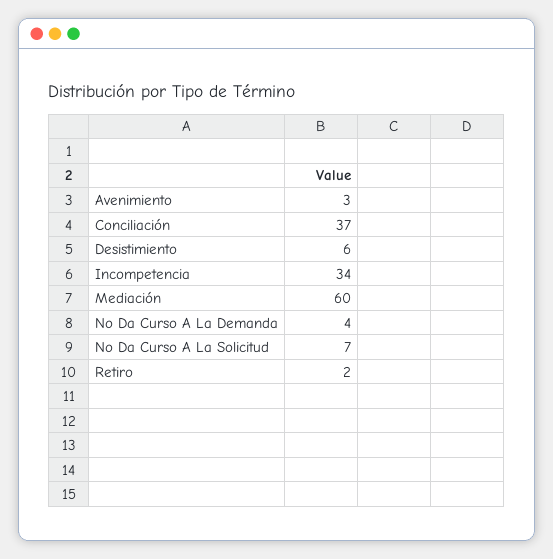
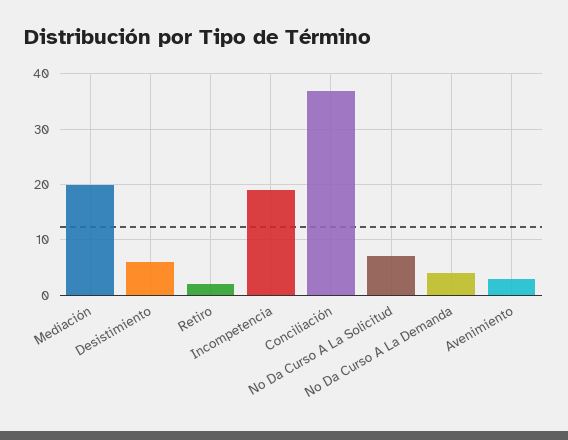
Incompetencia: 34 -> 20
Mediación: 60 -> 20

